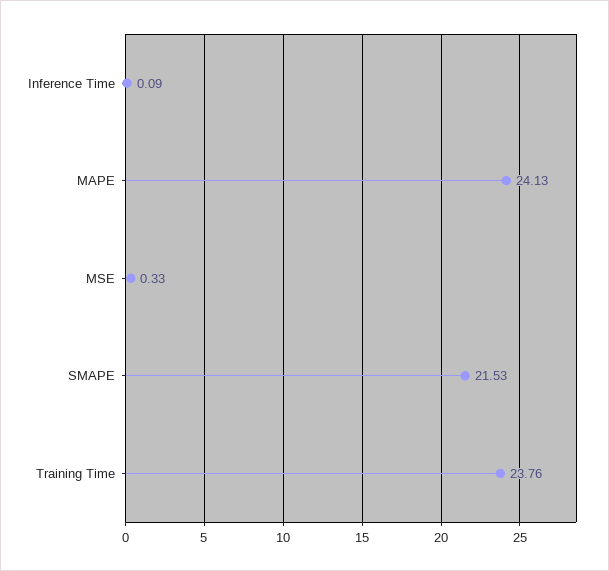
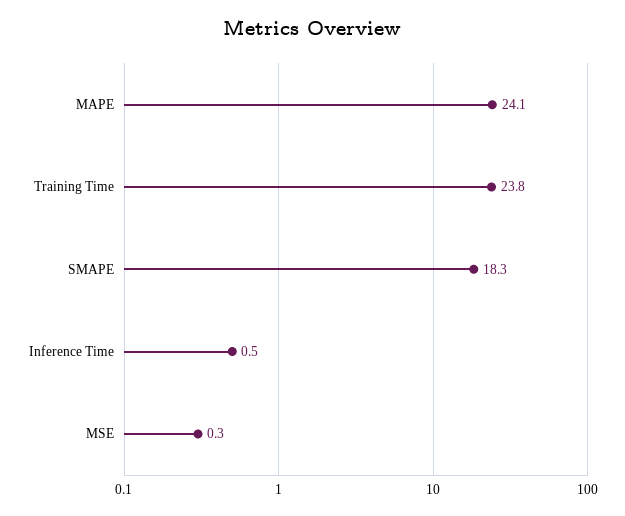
Inference Time: 0.09 -> 0.5
SMAPE: 21.53 -> 18.3

